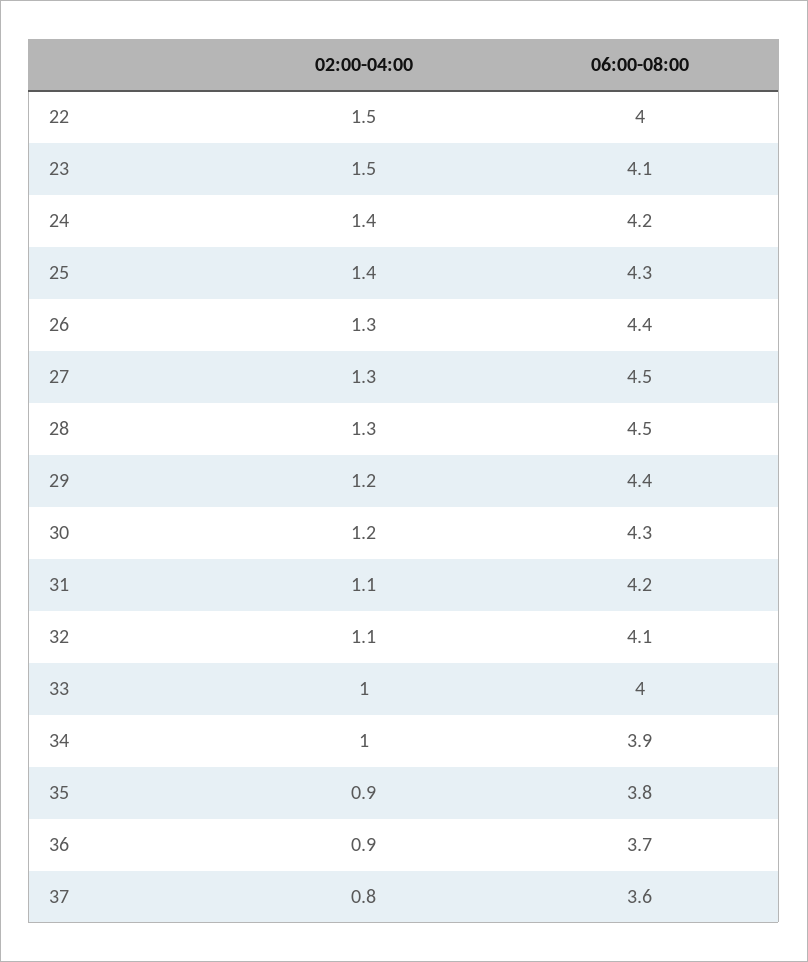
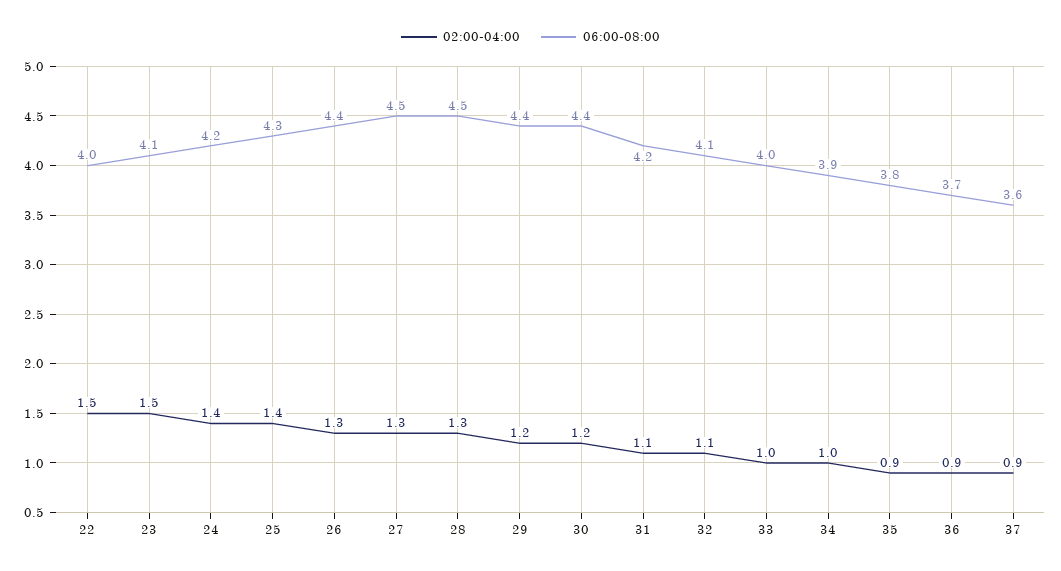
06:00-08:00, 30: 4.3 -> 4.4
02:00-04:00, 37: 0.8 -> 0.9

